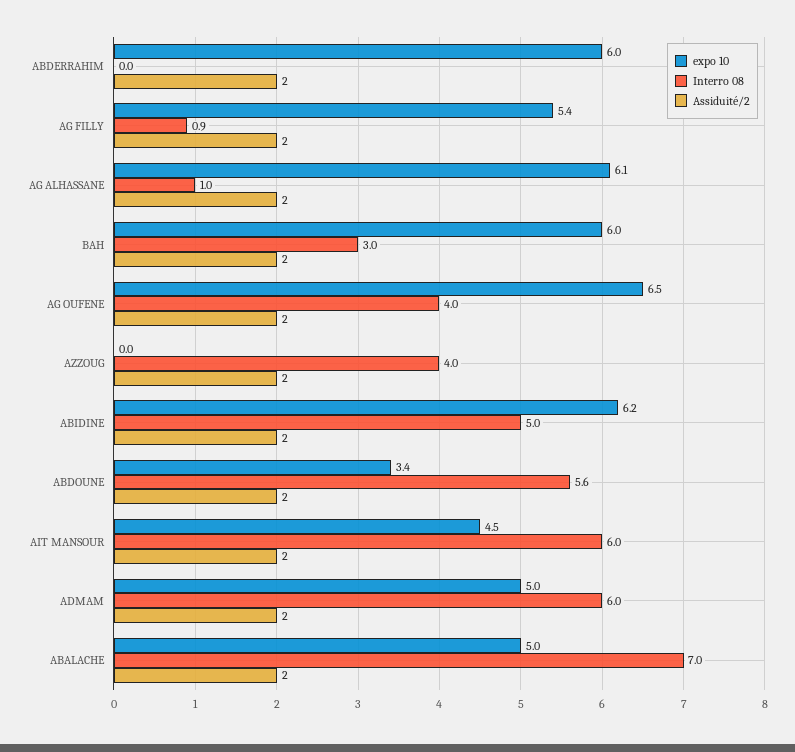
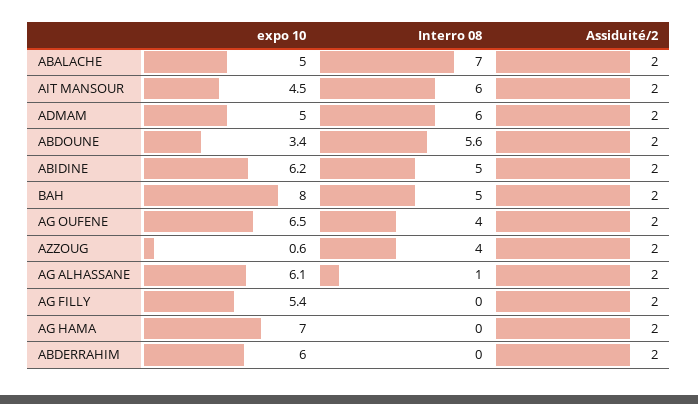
Interro 08, AG FILLY: 0.9 -> 0
expo 10, BAH: 6 -> 8
Interro 08, BAH: 3 -> 5
expo 10, AZZOUG: 0 -> 0.6
expo 10, AG HAMA: none -> 7
Interro 08, AG HAMA: none -> 0
Assiduité/2, AG HAMA: none -> 2

